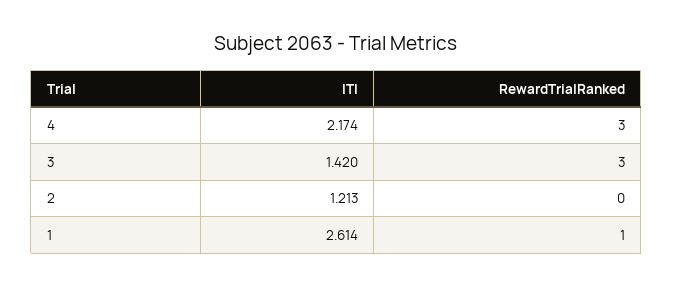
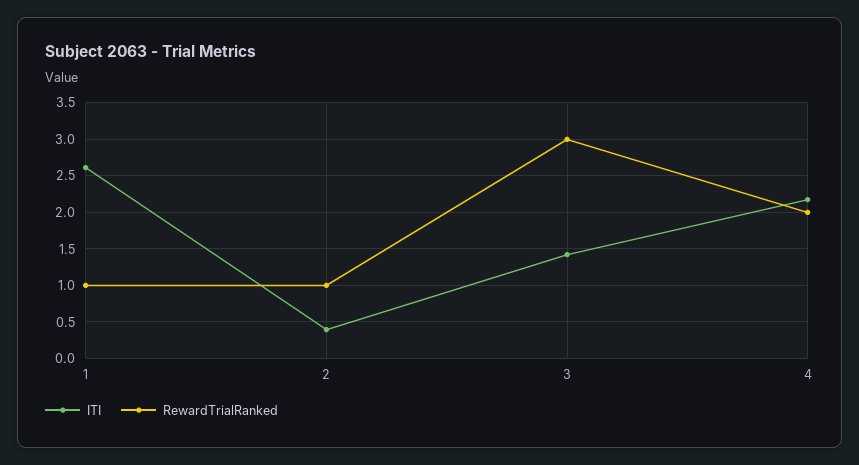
RewardTrialRanked, 4: 3 -> 2
ITI, 2: 1.213 -> 0.4
RewardTrialRanked, 2: 0 -> 1

